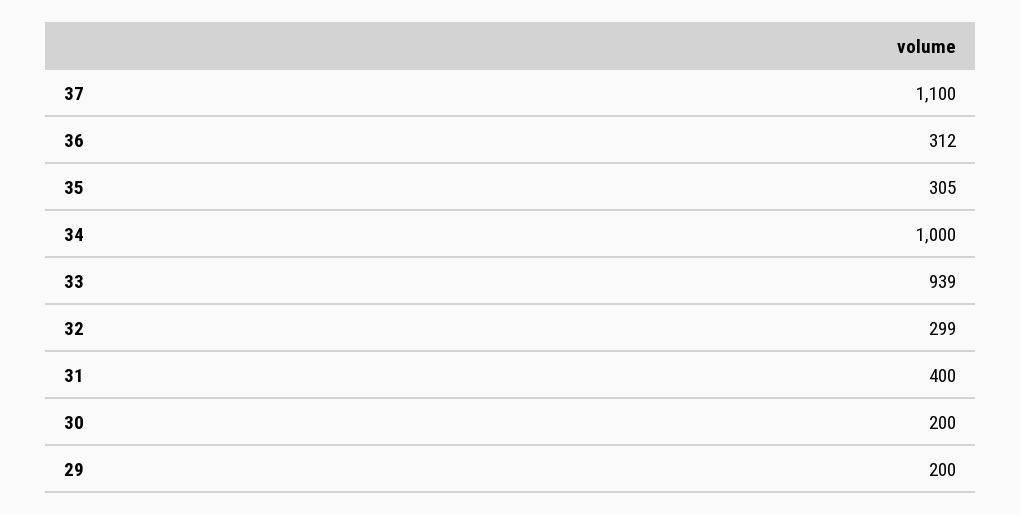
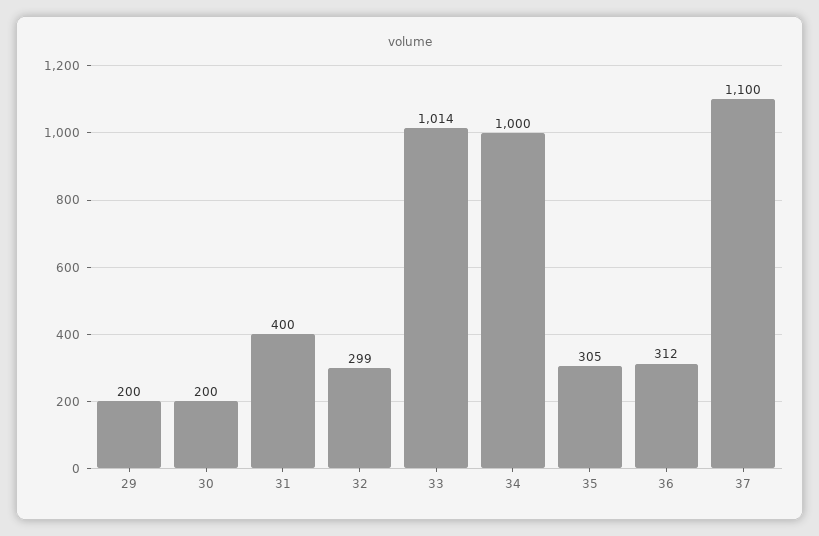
33: 939 -> 1014

